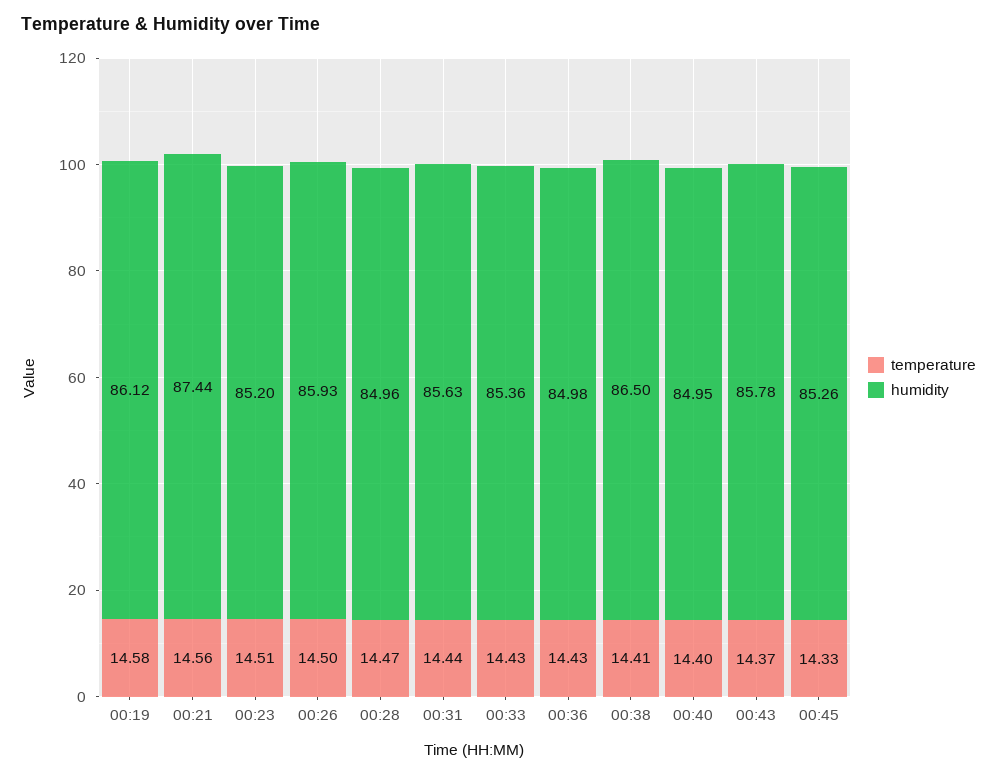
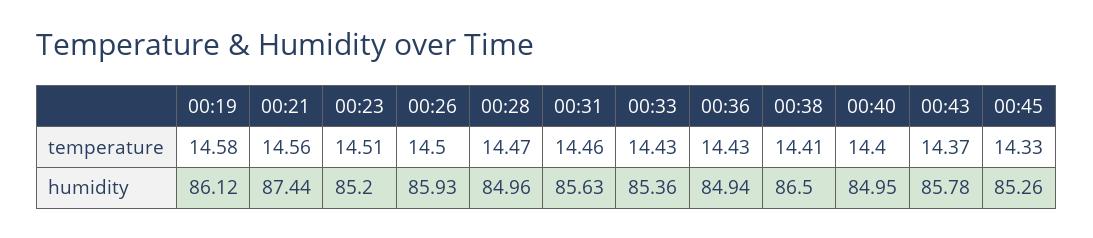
temperature, 00:31: 14.44 -> 14.46
humidity, 00:36: 84.98 -> 84.94

